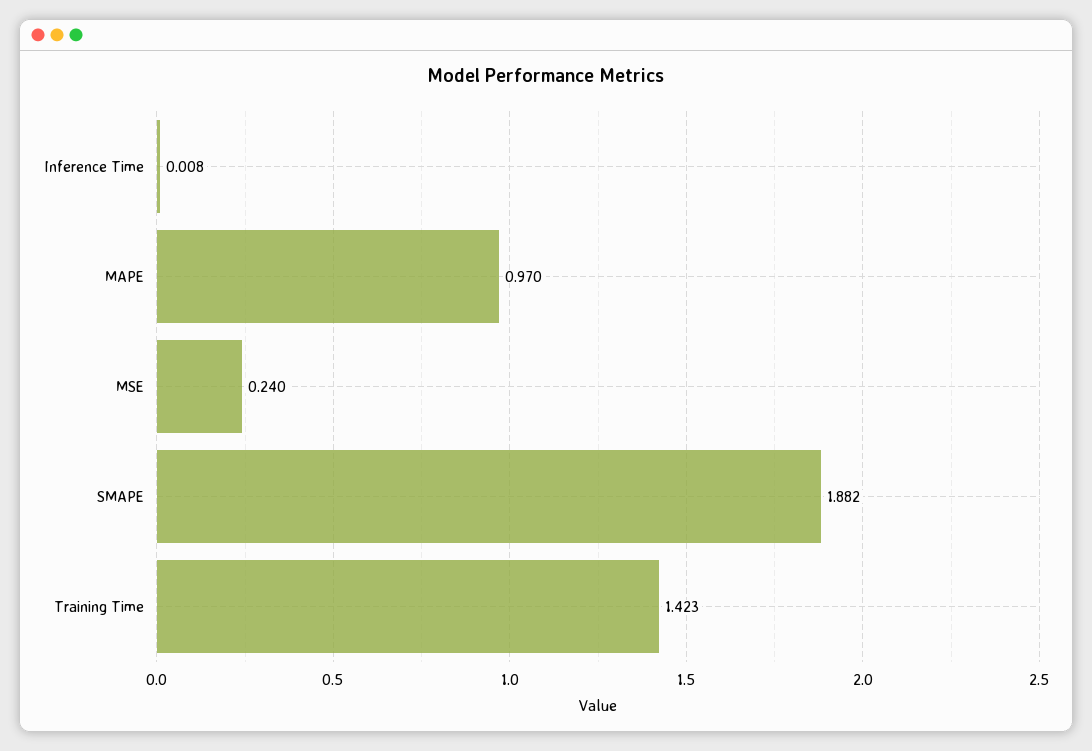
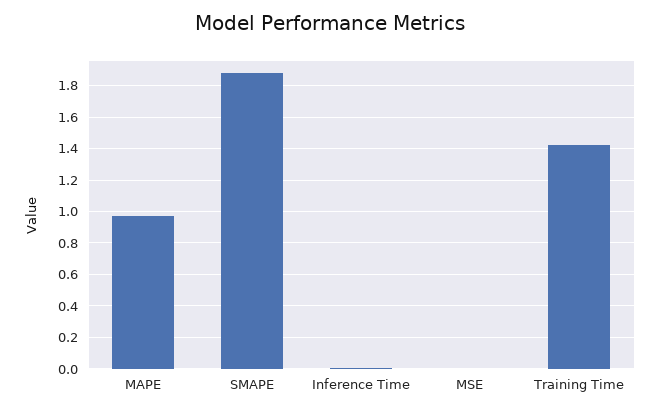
MSE: 0.24 -> 0

